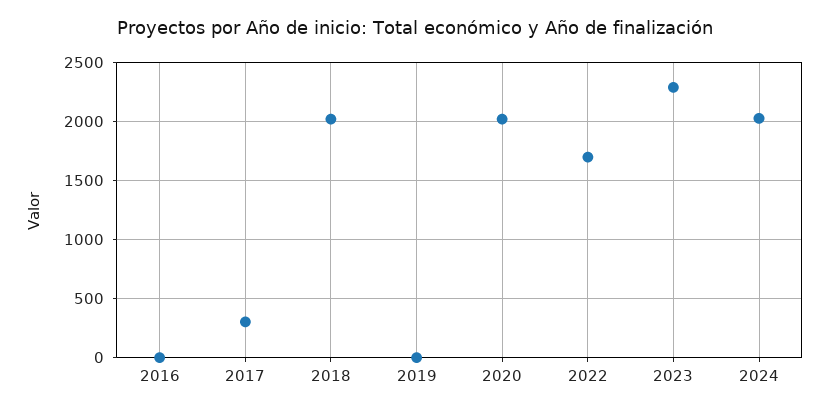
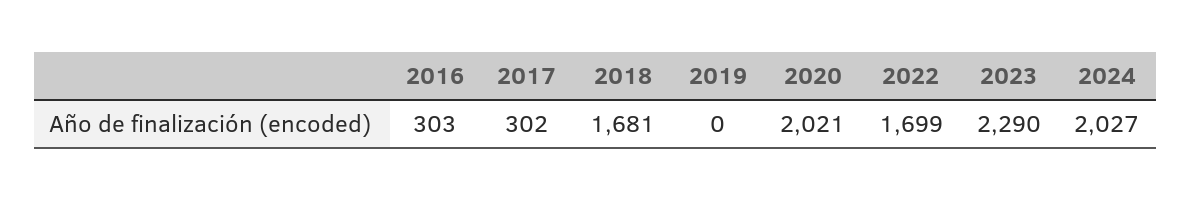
2016: 0 -> 303
2018: 2000 -> 1681

